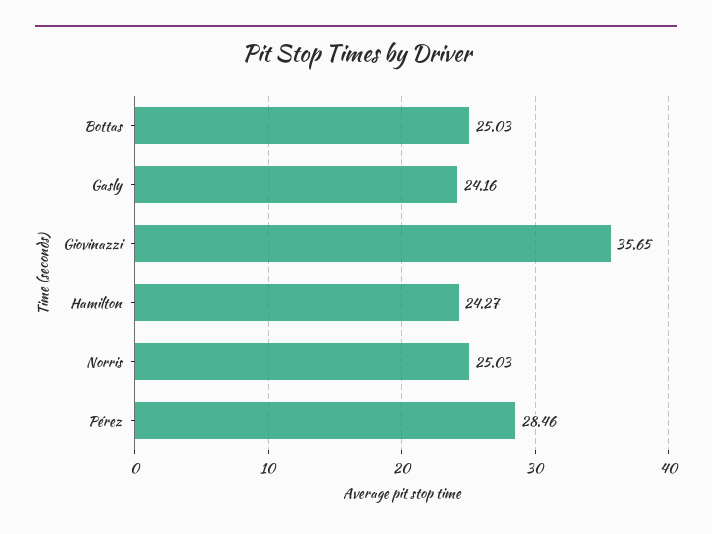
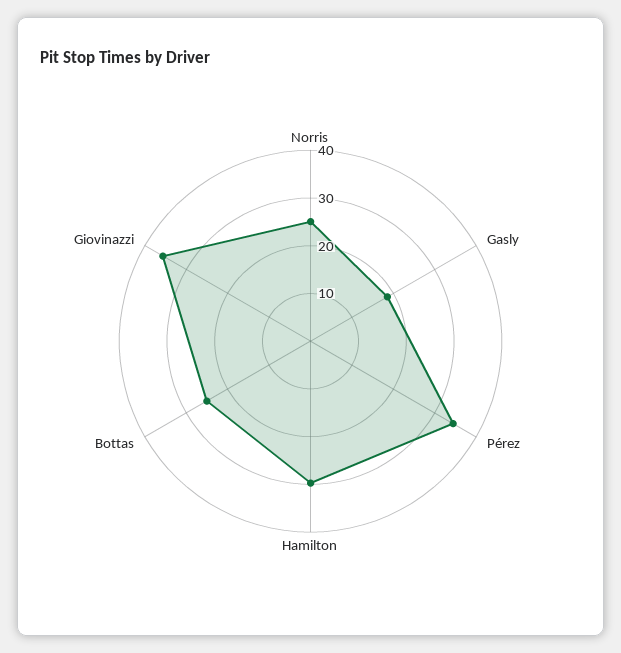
Gasly: 24.16 -> 18
Hamilton: 24.27 -> 30
Pérez: 28.46 -> 34

